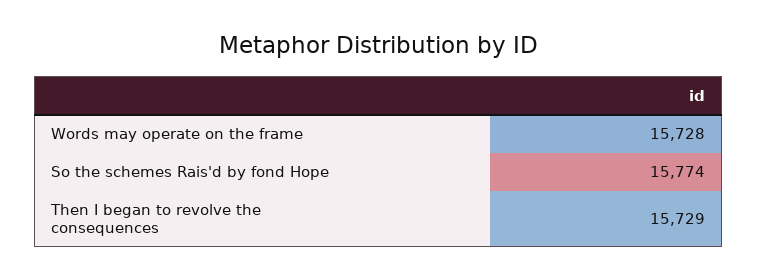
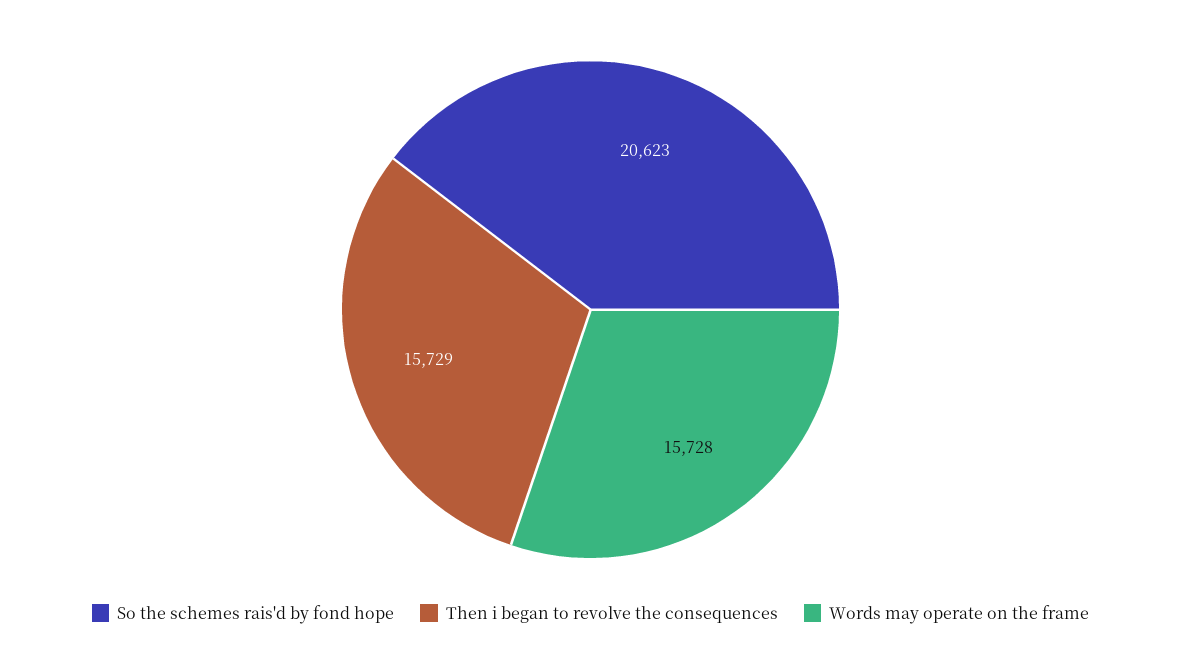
So the schemes Rais'd by fond Hope: 15774 -> 20623

